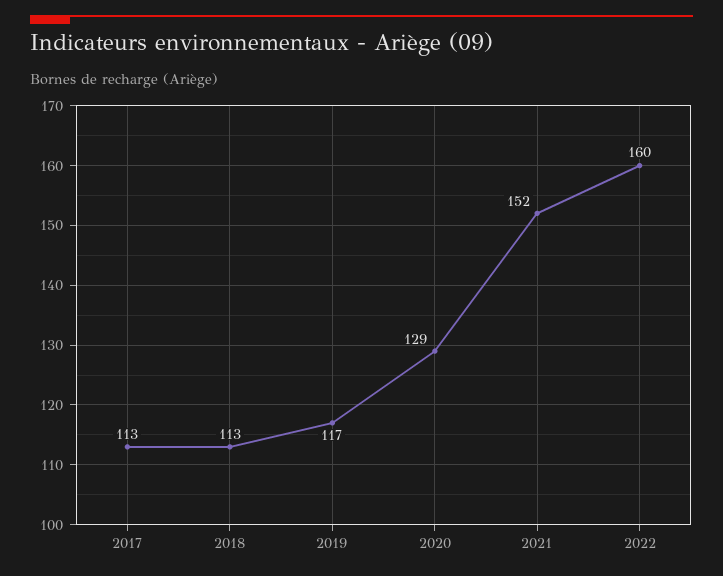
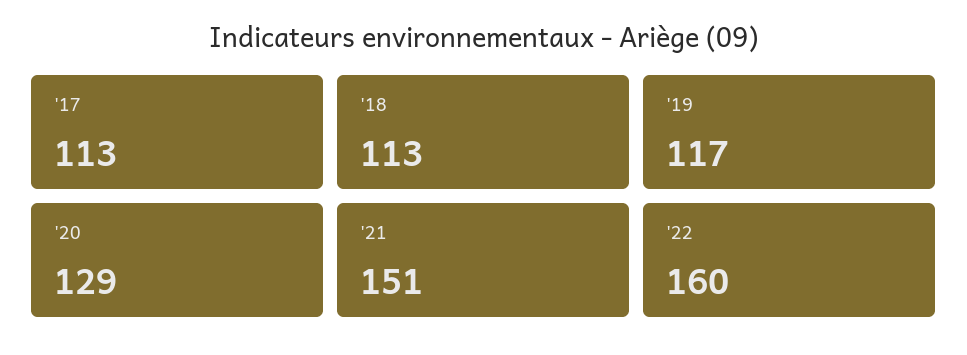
2021: 152 -> 151

